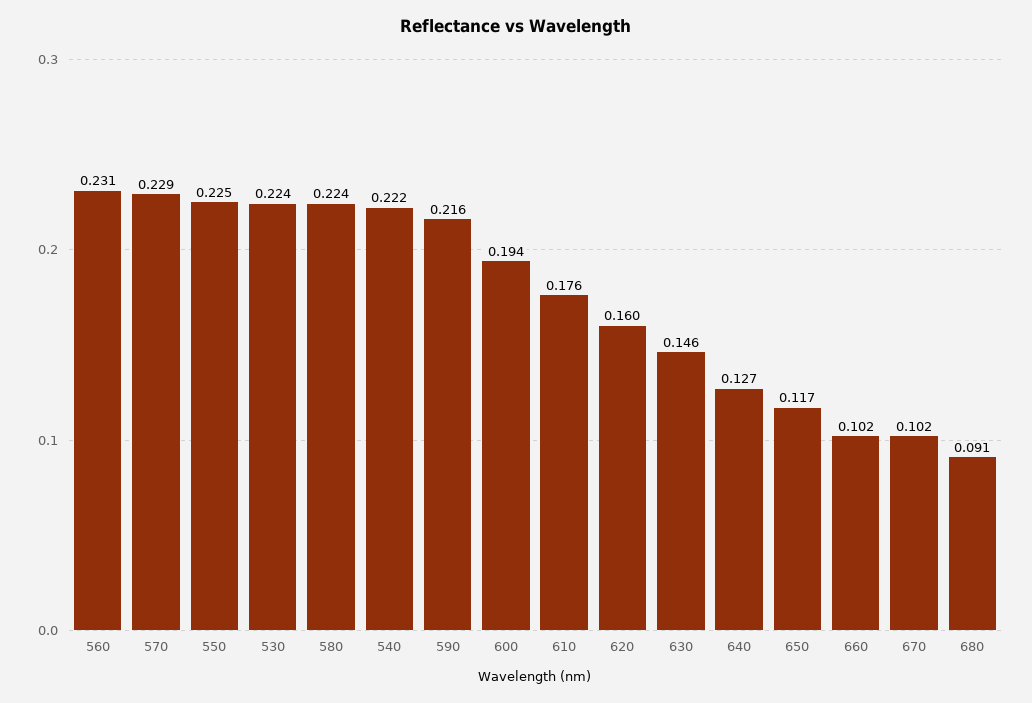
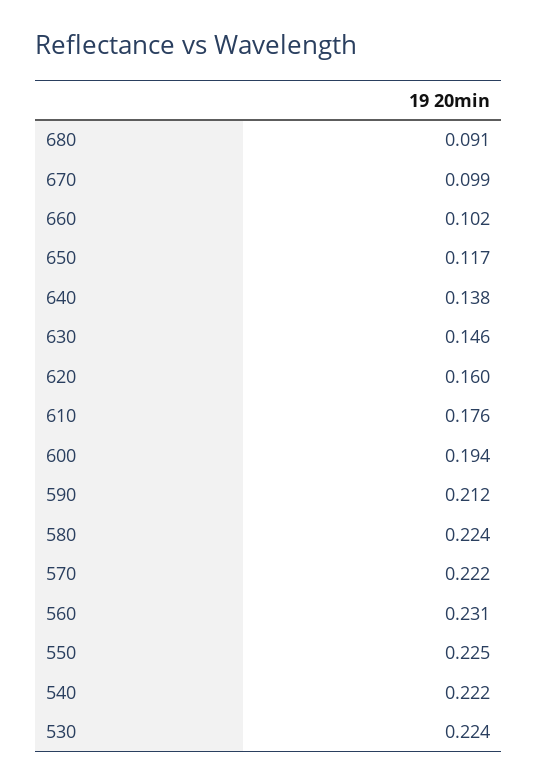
570: 0.229 -> 0.222
590: 0.216 -> 0.212
640: 0.127 -> 0.138
670: 0.102 -> 0.099

